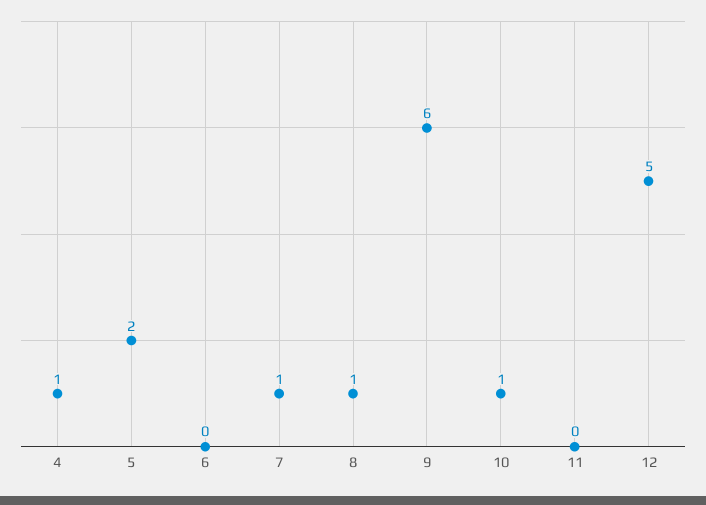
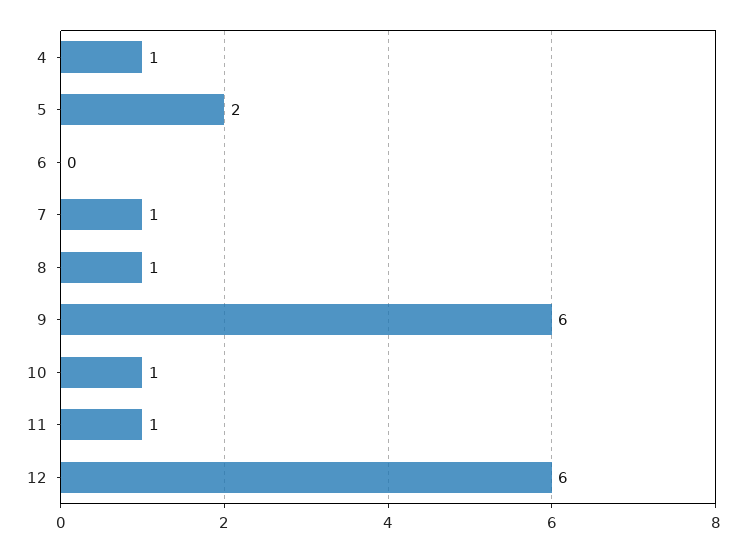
11: 0 -> 1
12: 5 -> 6

